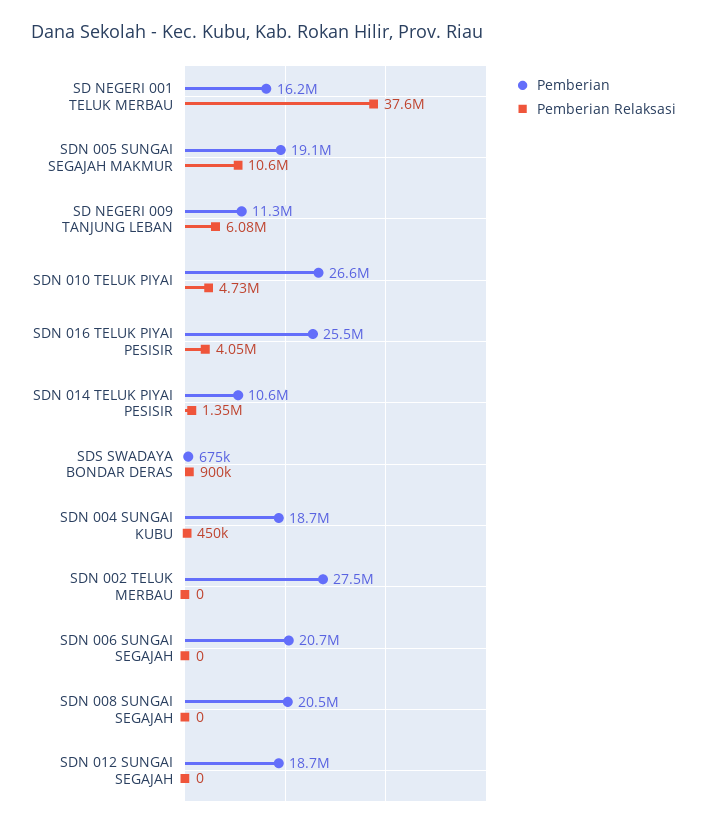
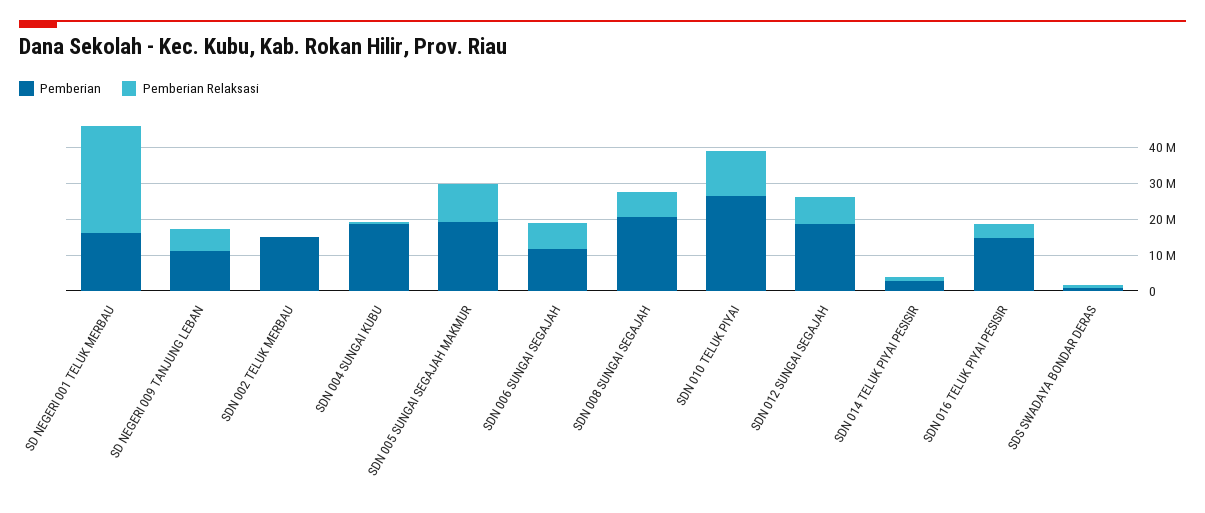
Pemberian Relaksasi, SD NEGERI 001 TELUK MERBAU: 37600000 -> 30000000
Pemberian Relaksasi, SDN 010 TELUK PIYAI: 4730000 -> 12500000
Pemberian, SDN 016 TELUK PIYAI PESISIR: 25500000 -> 15000000
Pemberian, SDN 014 TELUK PIYAI PESISIR: 10600000 -> 2500000
Pemberian, SDN 002 TELUK MERBAU: 27500000 -> 15000000
Pemberian, SDN 006 SUNGAI SEGAJAH: 20700000 -> 12500000
Pemberian Relaksasi, SDN 006 SUNGAI SEGAJAH: 0 -> 7500000
Pemberian Relaksasi, SDN 008 SUNGAI SEGAJAH: 0 -> 7500000
Pemberian Relaksasi, SDN 012 SUNGAI SEGAJAH: 0 -> 7500000

